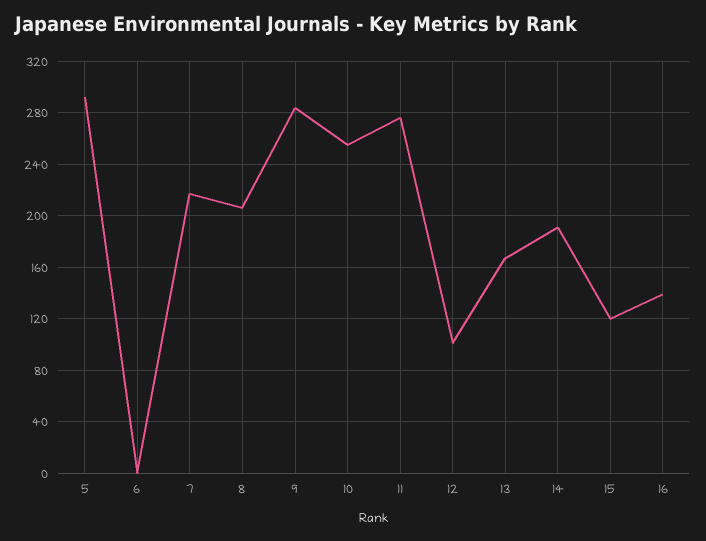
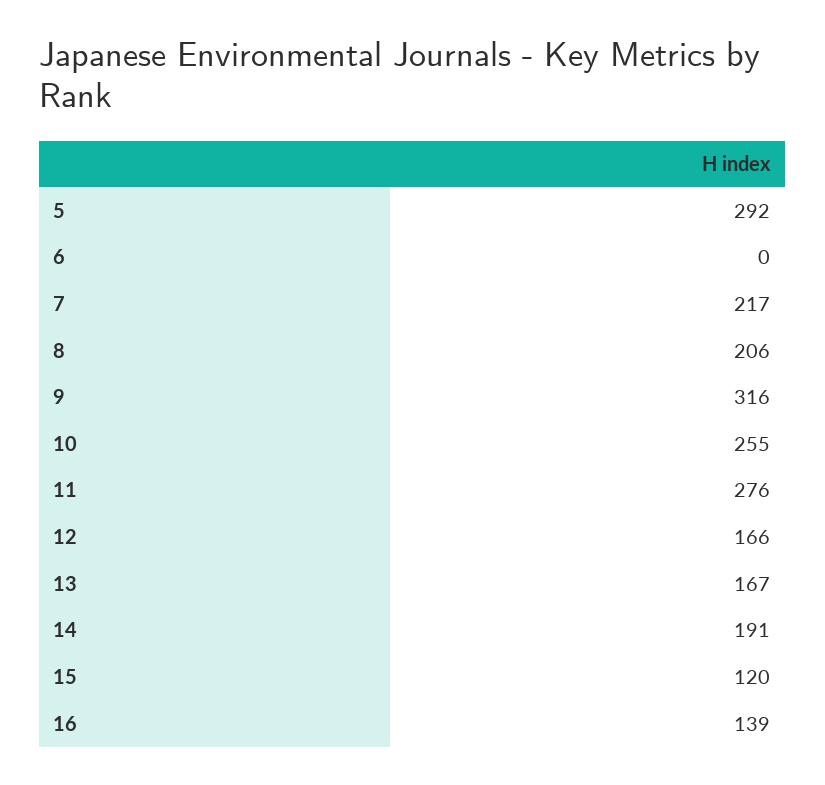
9: 285 -> 316
12: 100 -> 166

